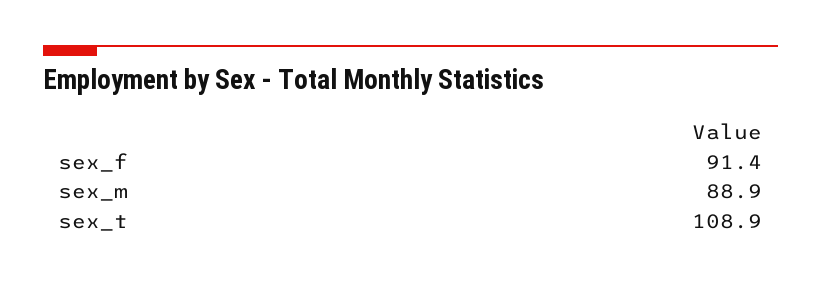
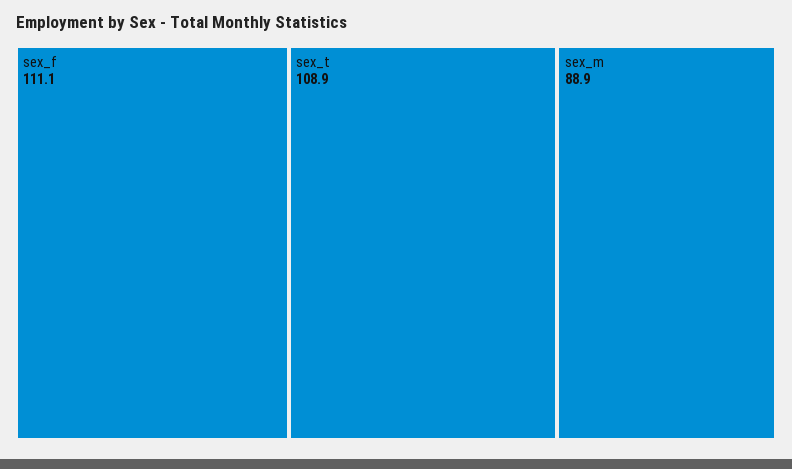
sex_f: 91.4 -> 111.1

